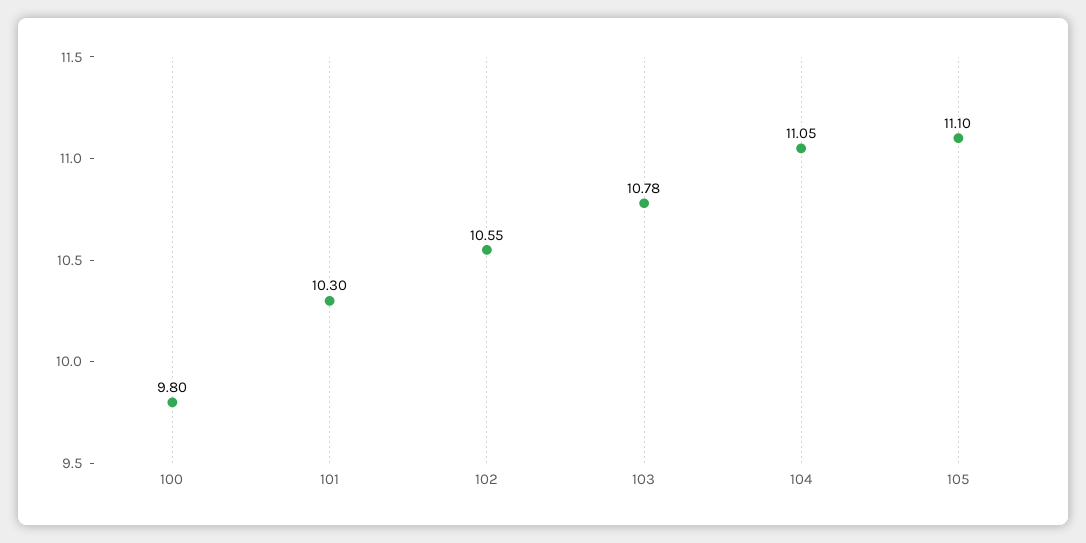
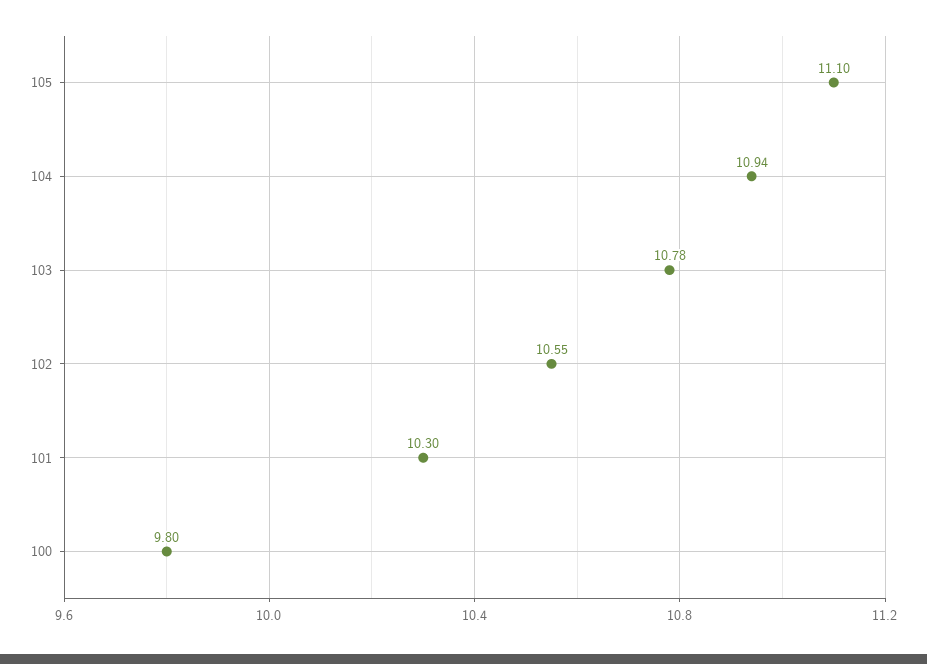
104: 11.05 -> 10.94

